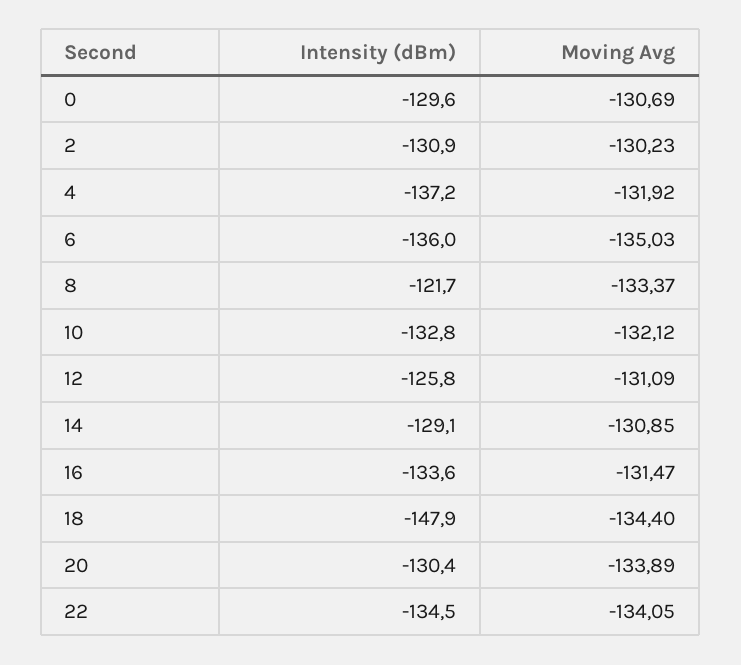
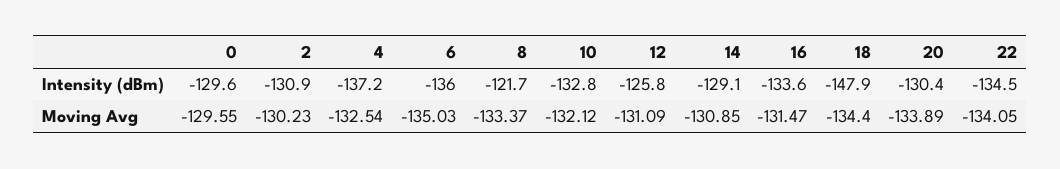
Moving Avg, 0: -130.69 -> -129.55
Moving Avg, 4: -131.92 -> -132.54

